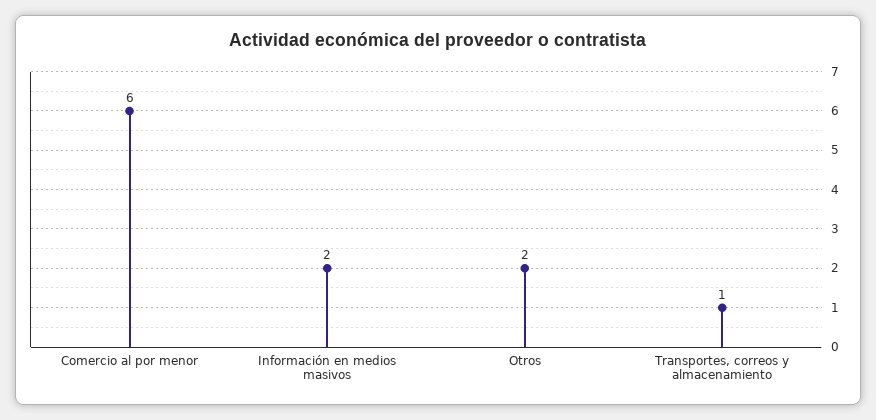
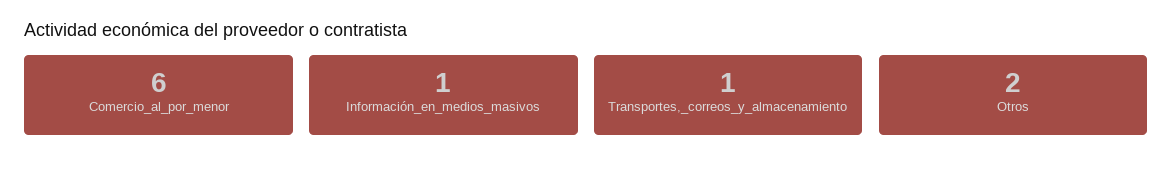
Información en medios masivos: 2 -> 1

